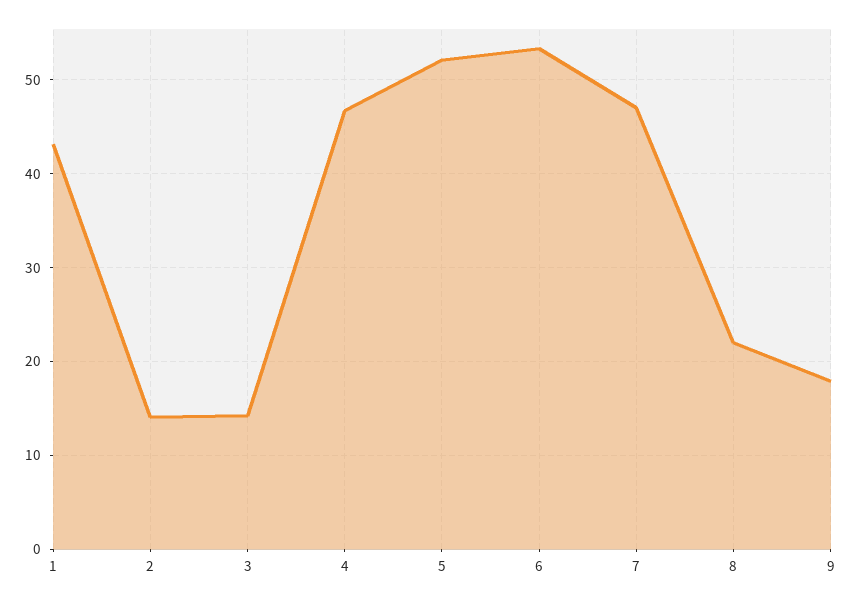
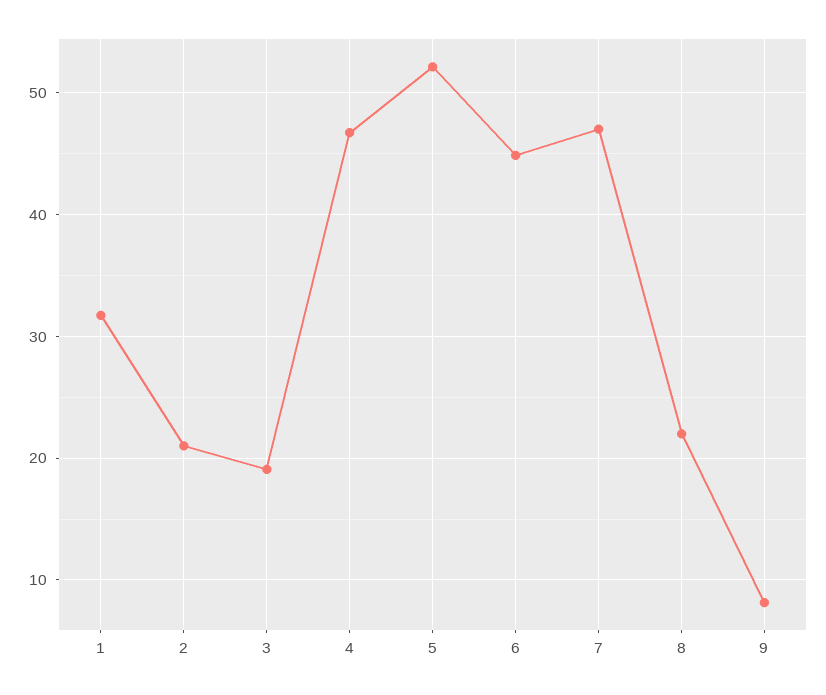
1: 43 -> 32
2: 14 -> 21
3: 14 -> 19
6: 53 -> 45
9: 18 -> 8

